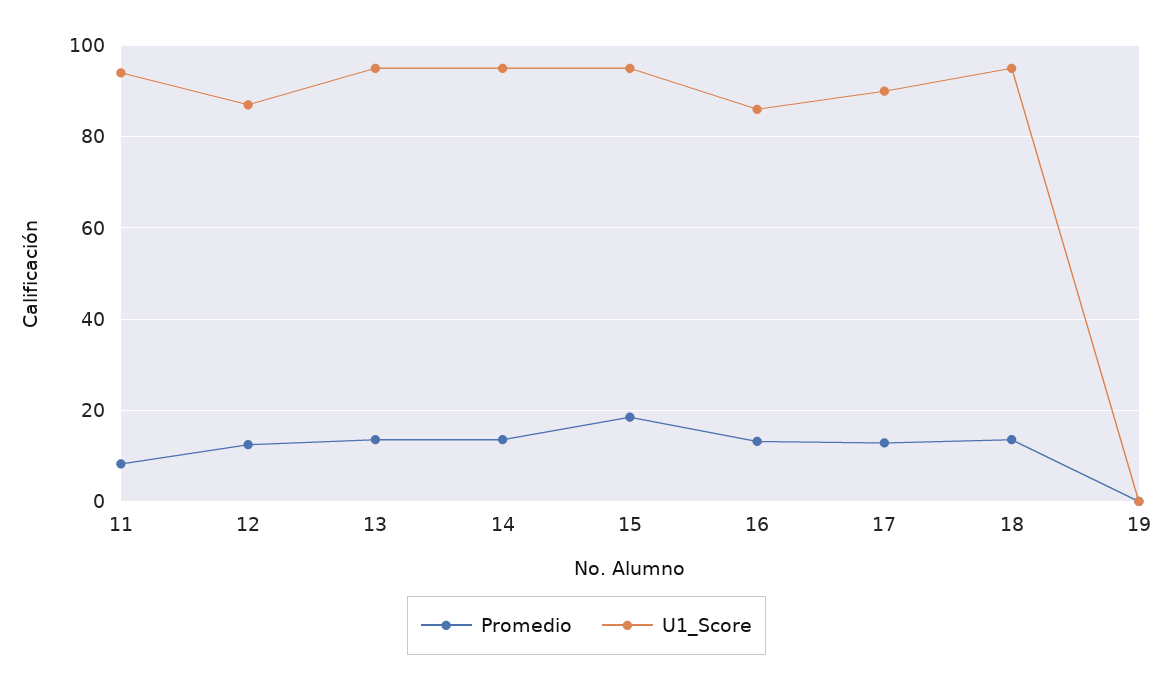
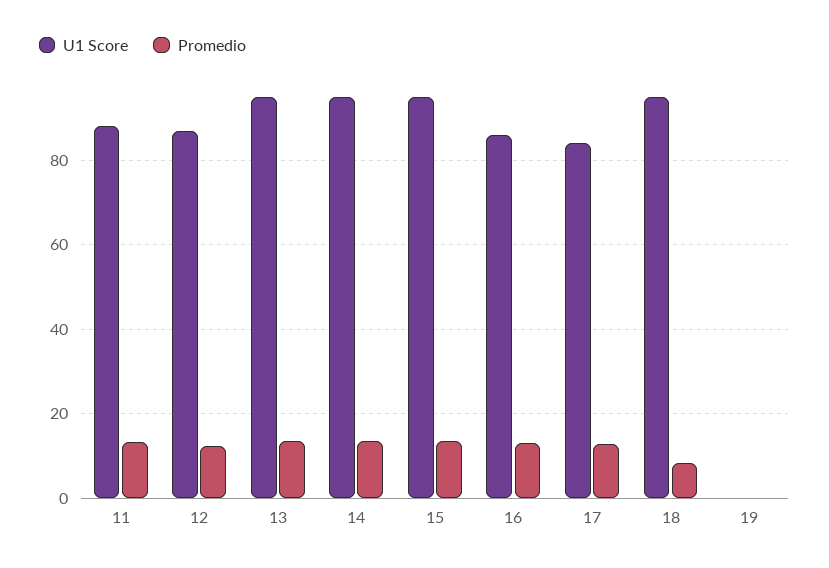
Promedio, 11: 8 -> 14
U1_Score, 11: 94 -> 88
Promedio, 15: 18 -> 14
U1_Score, 17: 90 -> 84
Promedio, 18: 14 -> 8

